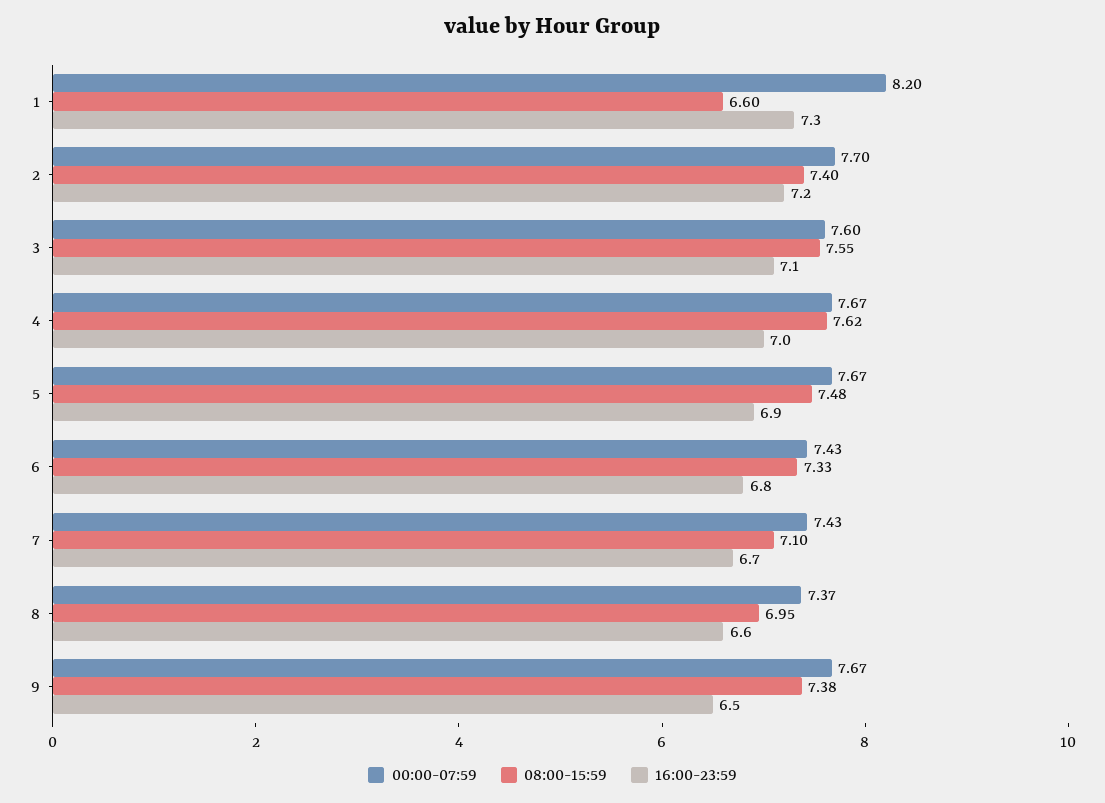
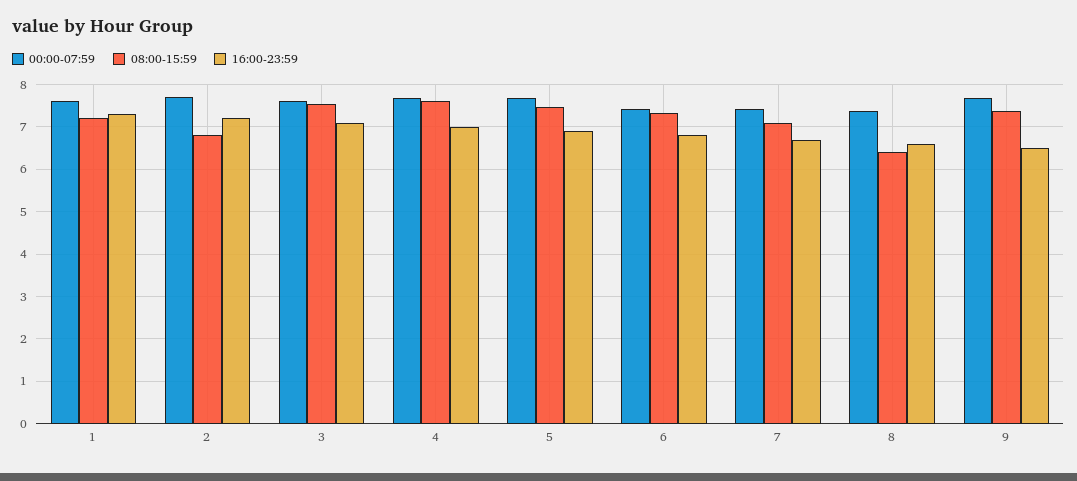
00:00-07:59, 1: 8.2 -> 7.6
08:00-15:59, 1: 6.6 -> 7.2
08:00-15:59, 2: 7.4 -> 6.8
08:00-15:59, 8: 6.95 -> 6.4

